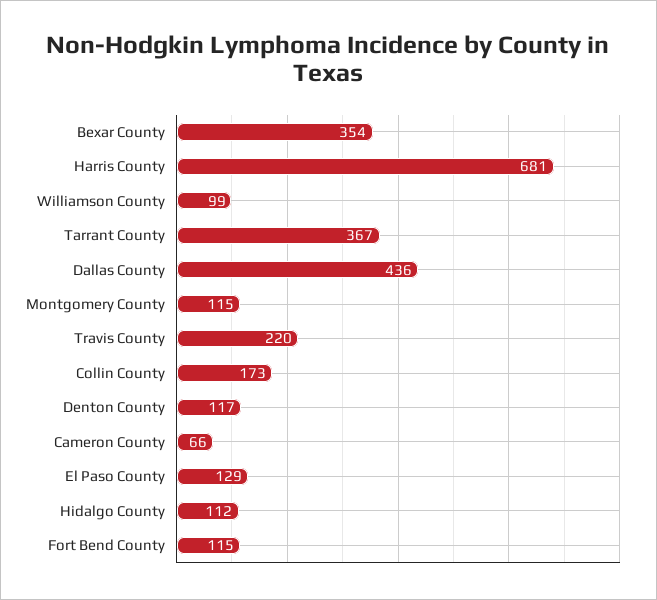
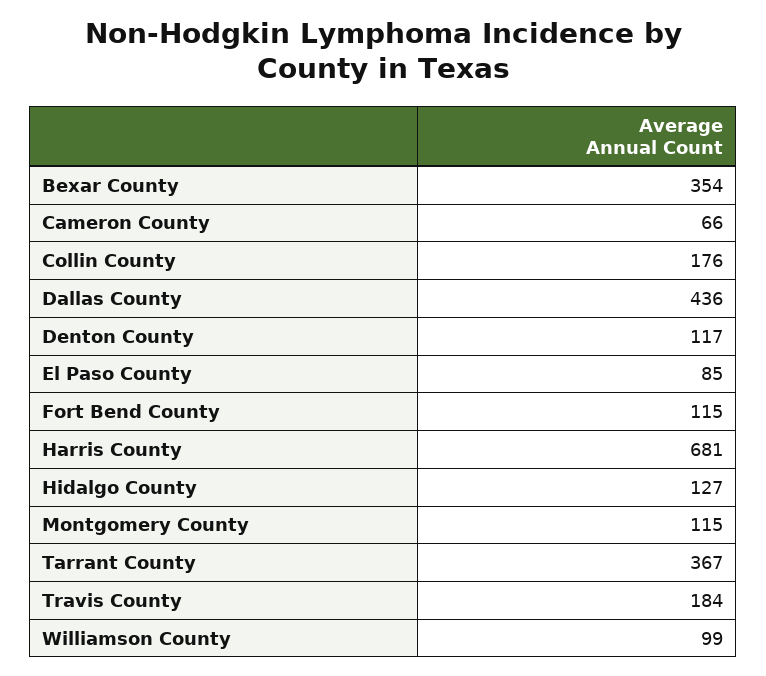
Travis County: 220 -> 184
Collin County: 173 -> 176
El Paso County: 129 -> 85
Hidalgo County: 112 -> 127

